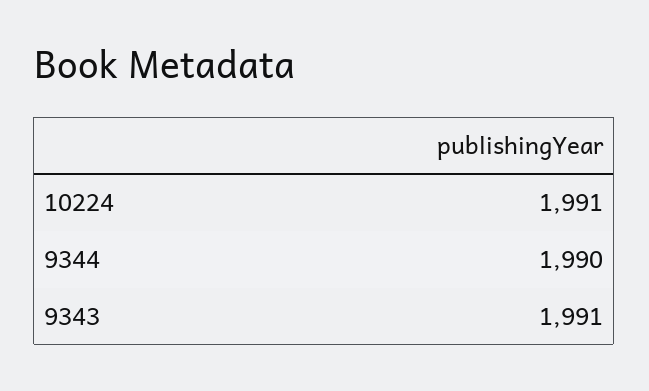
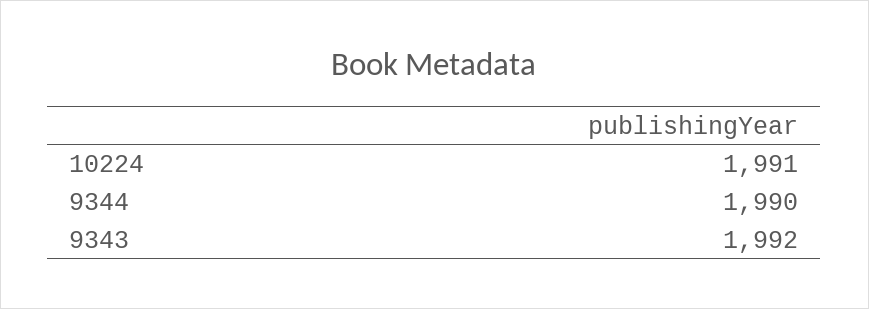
9343: 1991 -> 1992

